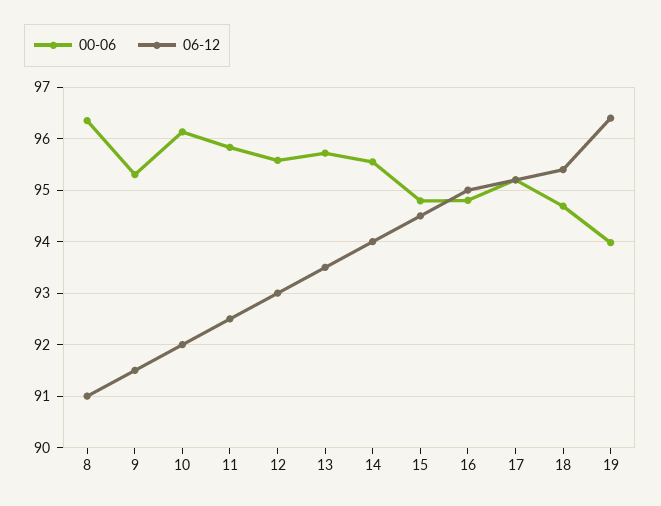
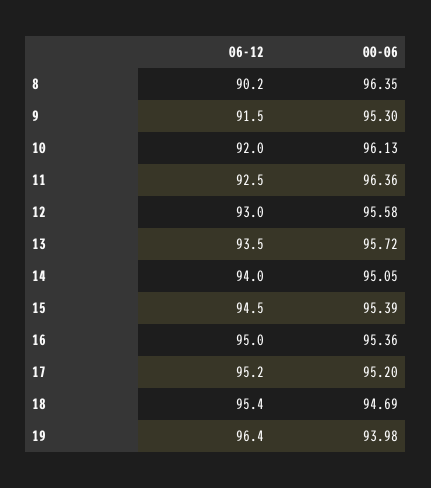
06-12, 8: 91 -> 90.2
00-06, 11: 95.8 -> 96.36
00-06, 14: 95.6 -> 95.05
00-06, 15: 94.8 -> 95.39
00-06, 16: 94.8 -> 95.36

